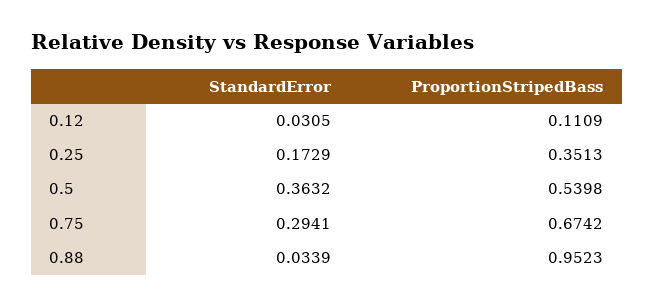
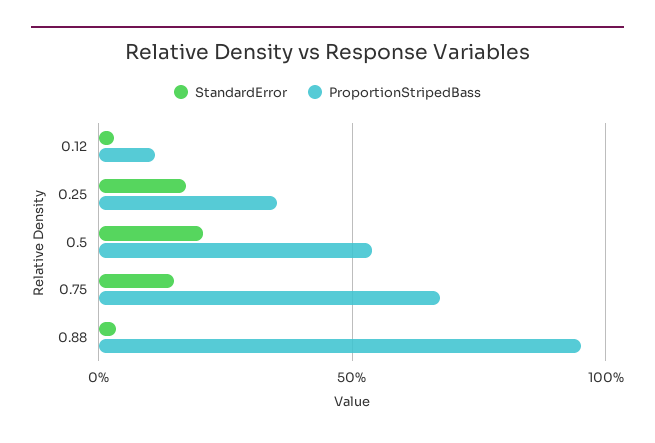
StandardError, 0.5: 0.3632 -> 0.2
StandardError, 0.75: 0.2941 -> 0.15

